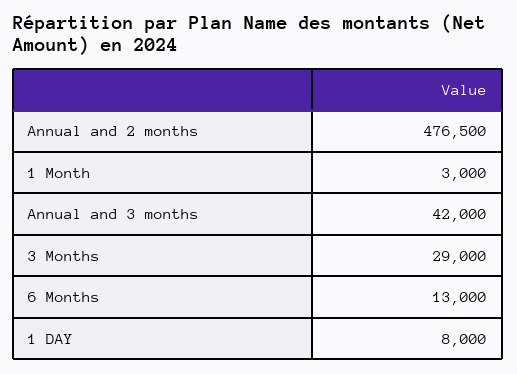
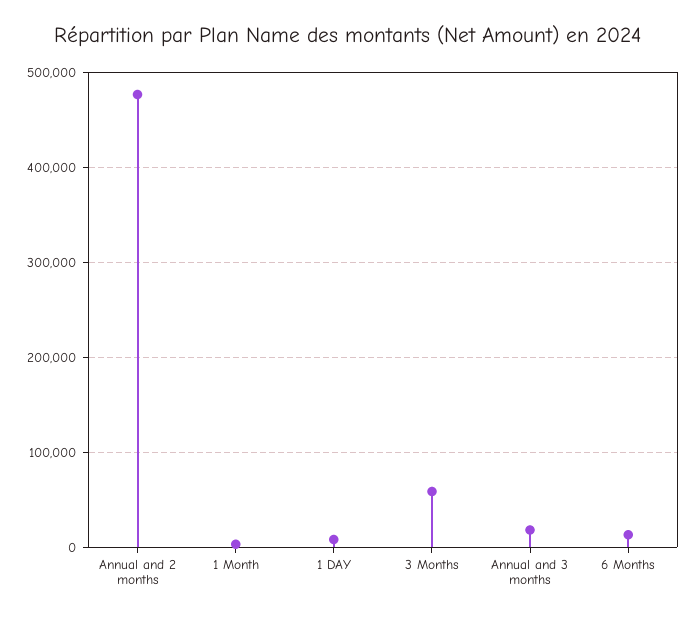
Annual and 3 months: 42000 -> 20000
3 Months: 29000 -> 60000

